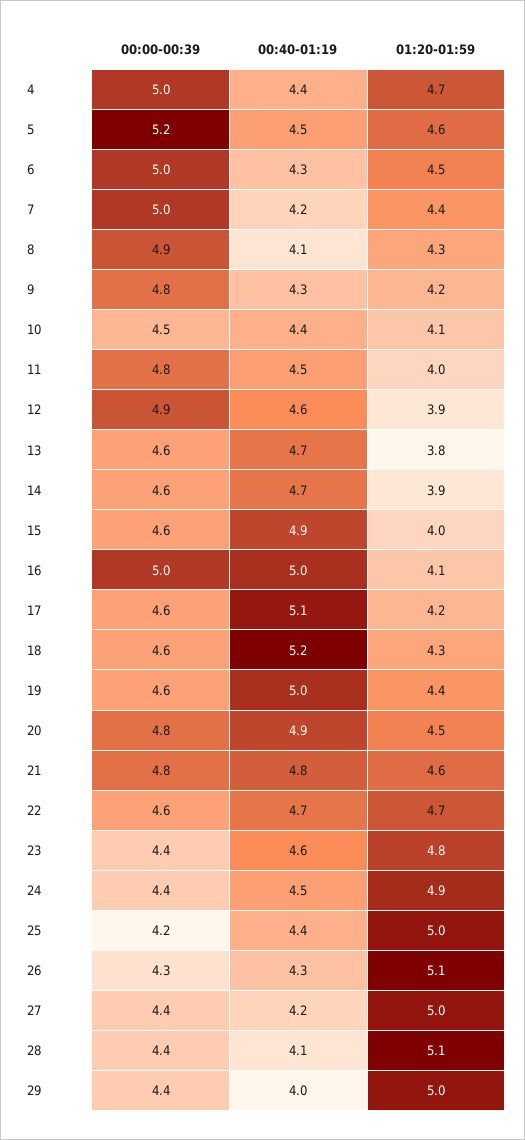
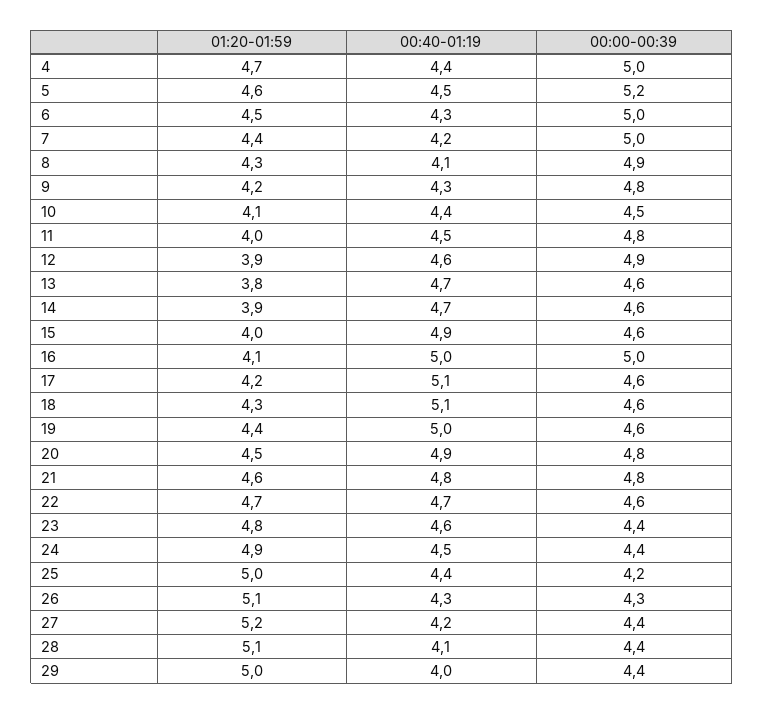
00:40-01:19, 18: 5.2 -> 5.1
01:20-01:59, 27: 5 -> 5.2

